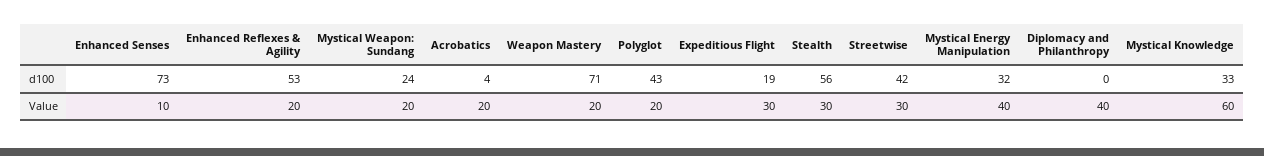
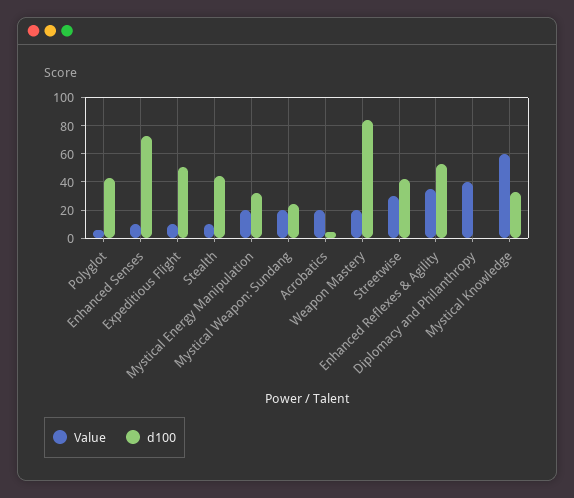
d100, Weapon Mastery: 71 -> 85
d100, Expeditious Flight: 19 -> 50
d100, Stealth: 56 -> 45
Value, Enhanced Reflexes & Agility: 20 -> 35
Value, Polyglot: 20 -> 5
Value, Expeditious Flight: 30 -> 10
Value, Stealth: 30 -> 10
Value, Mystical Energy Manipulation: 40 -> 20

